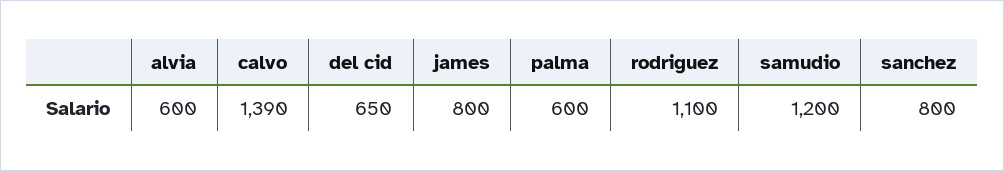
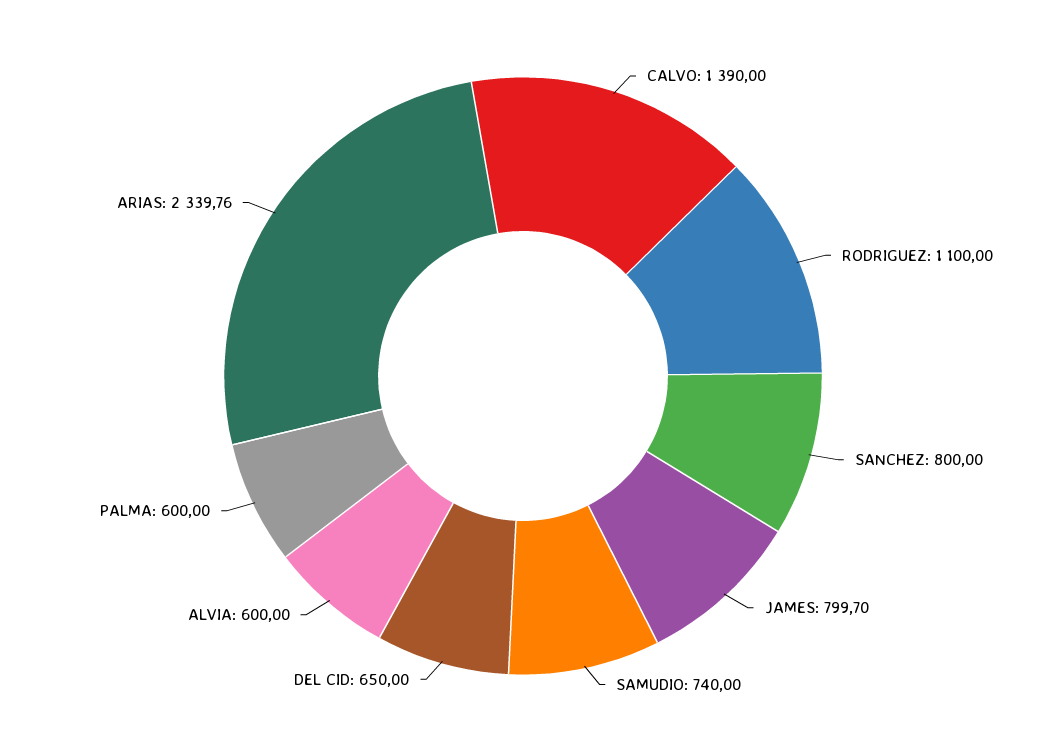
james: 800 -> 799.7
samudio: 1200 -> 740
ARIAS: none -> 2339.76

